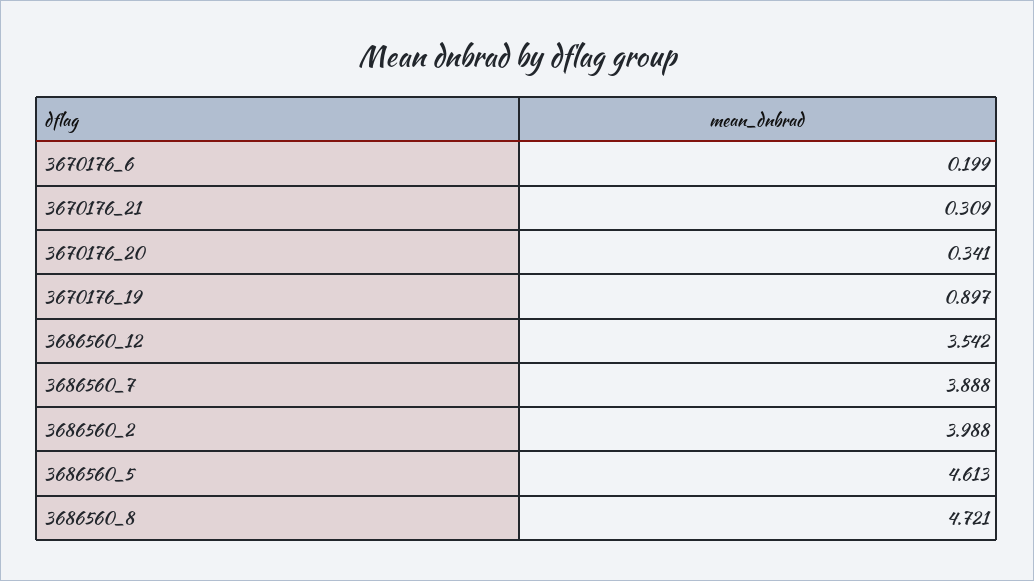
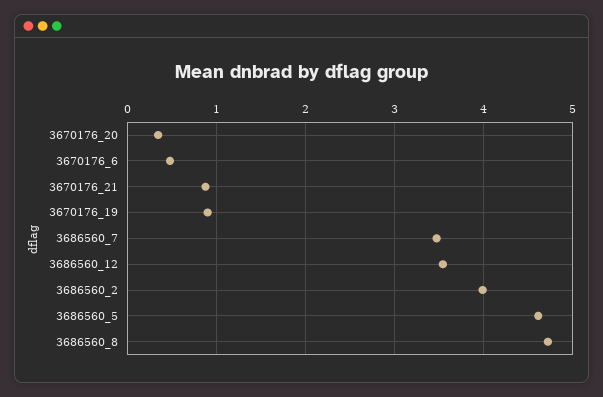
3670176_6: 0.199 -> 0.5
3670176_21: 0.309 -> 0.9
3686560_7: 3.888 -> 3.5

